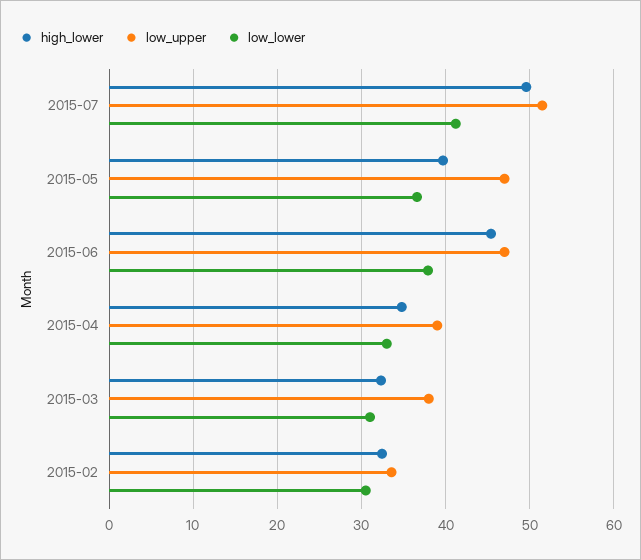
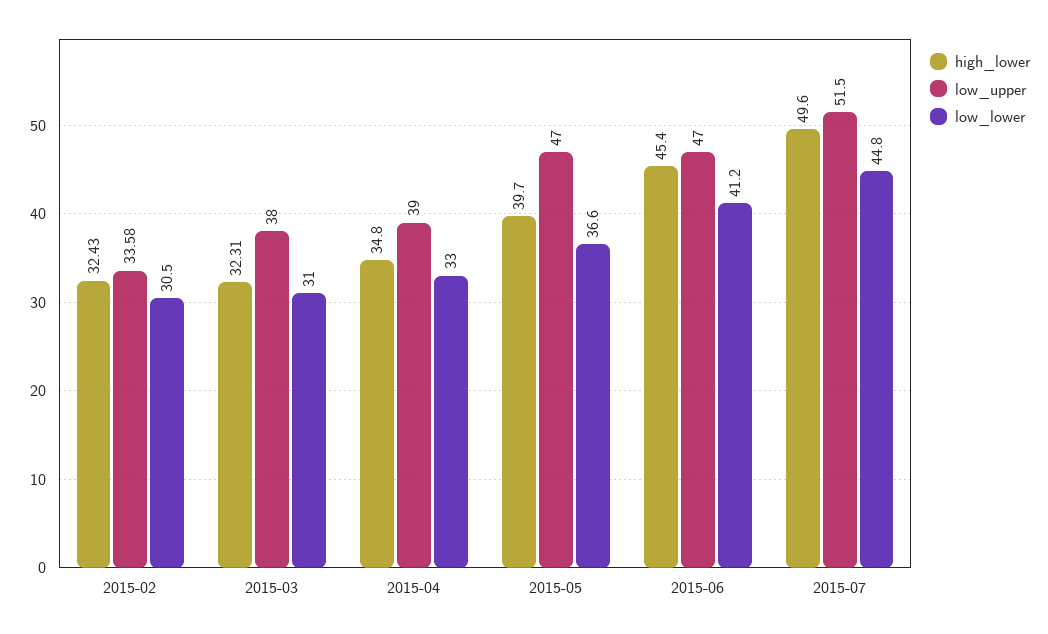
low_lower, 2015-07: 41 -> 44.8
low_lower, 2015-06: 38 -> 41.2

